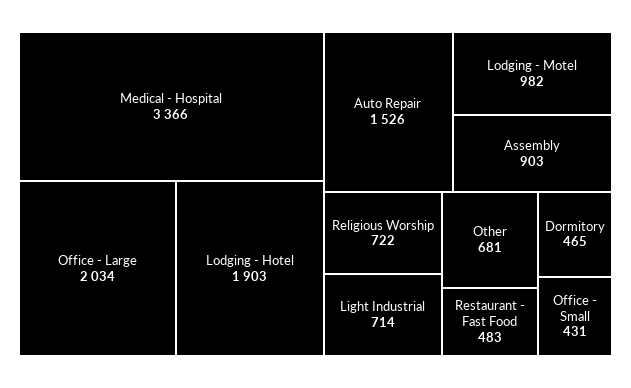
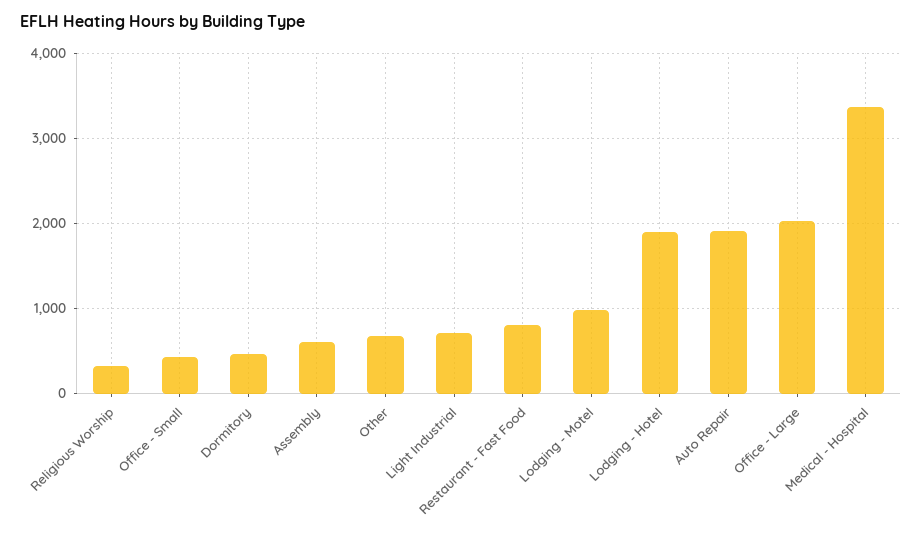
Auto Repair: 1526 -> 1900
Assembly: 903 -> 600
Religious Worship: 722 -> 300
Restaurant - Fast Food: 483 -> 800

